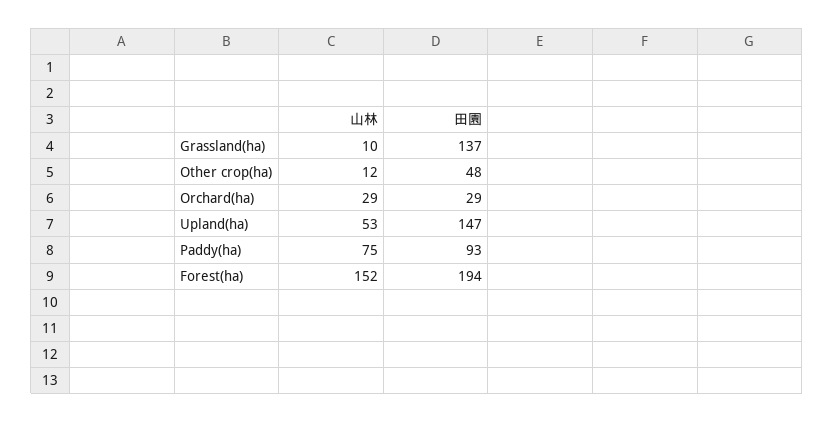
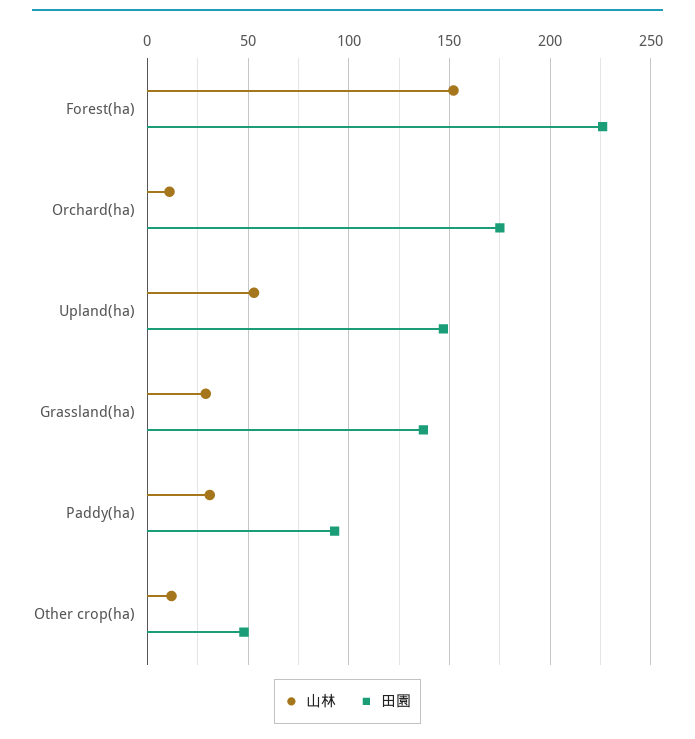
山林, Grassland(ha): 10 -> 30
山林, Orchard(ha): 29 -> 10
田園, Orchard(ha): 29 -> 175
山林, Paddy(ha): 75 -> 30
田園, Forest(ha): 194 -> 225

